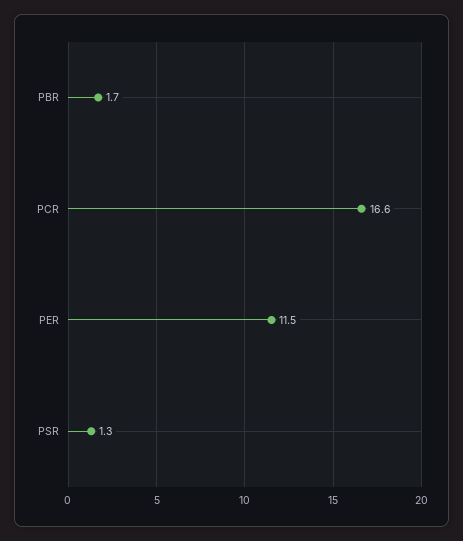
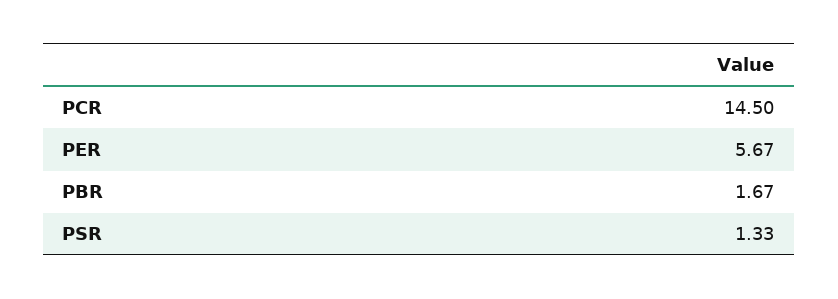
PCR: 16.6 -> 14.5
PER: 11.5 -> 5.67

